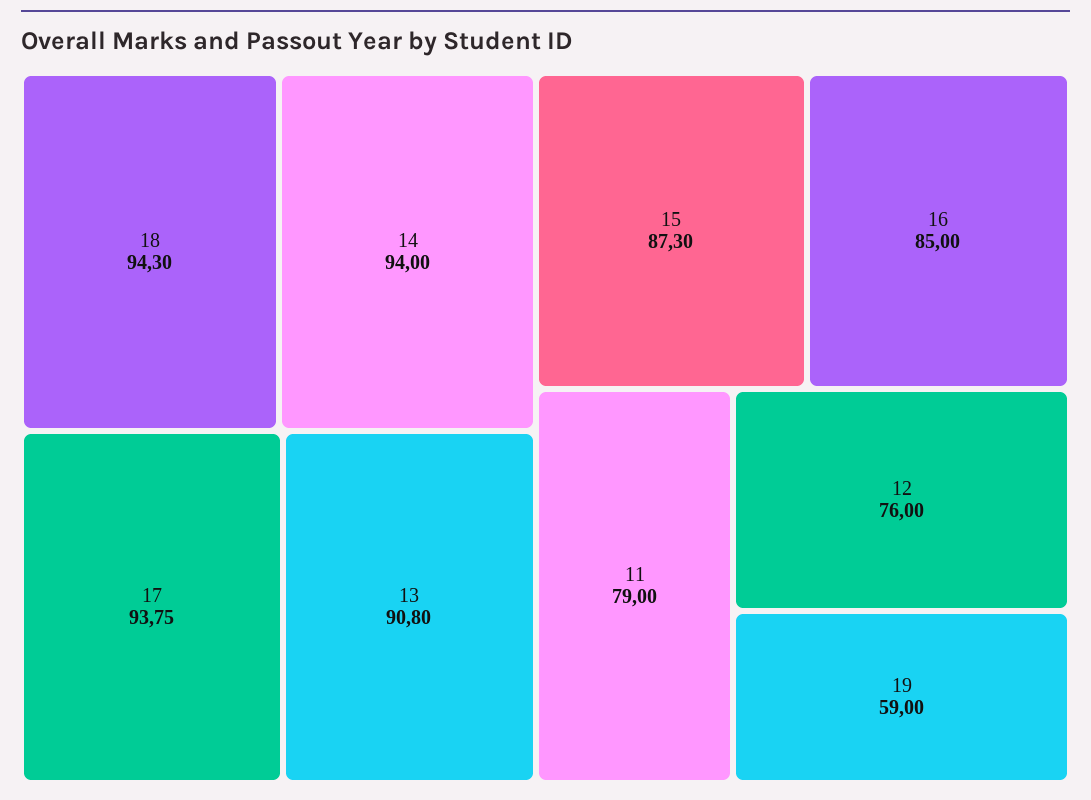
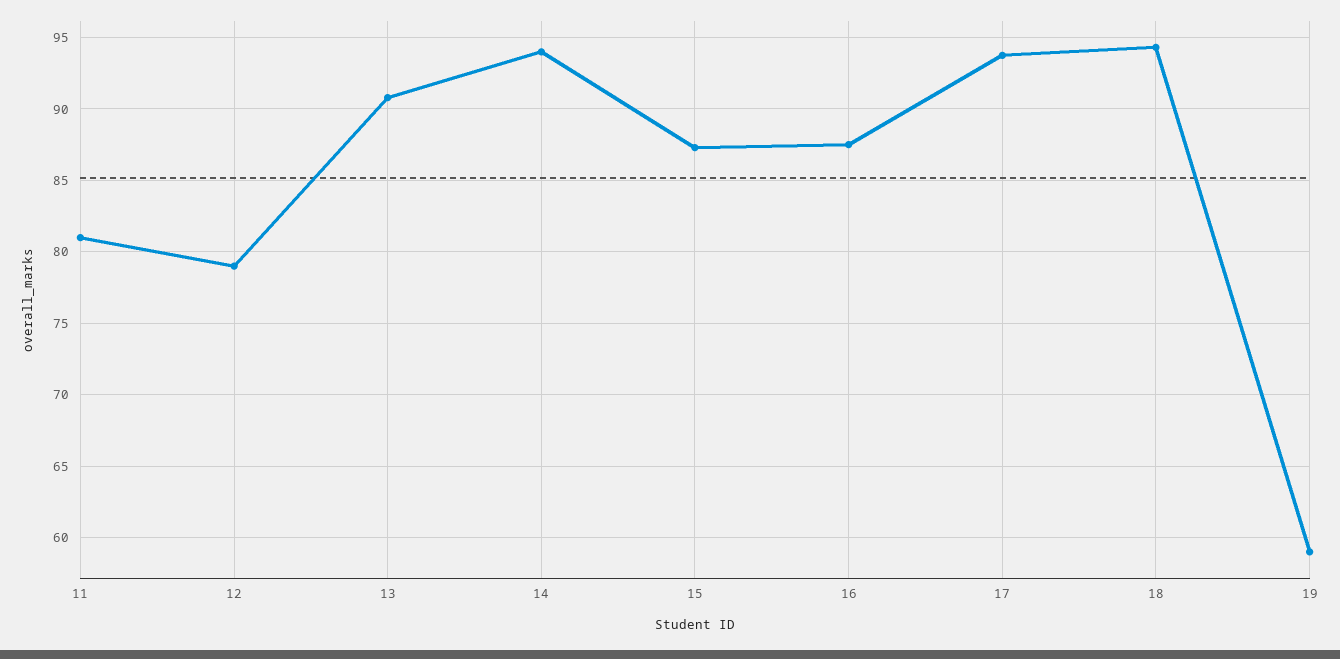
16: 85 -> 87.5
11: 79 -> 81
12: 76 -> 79

